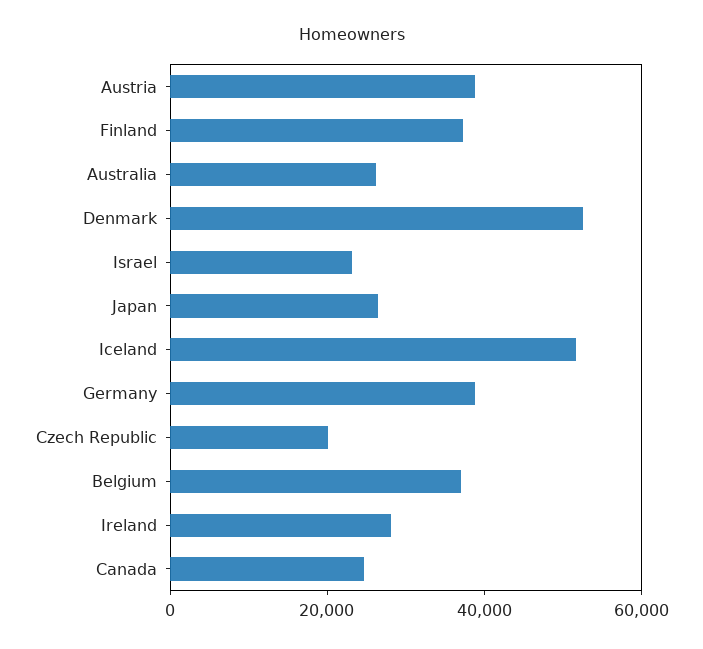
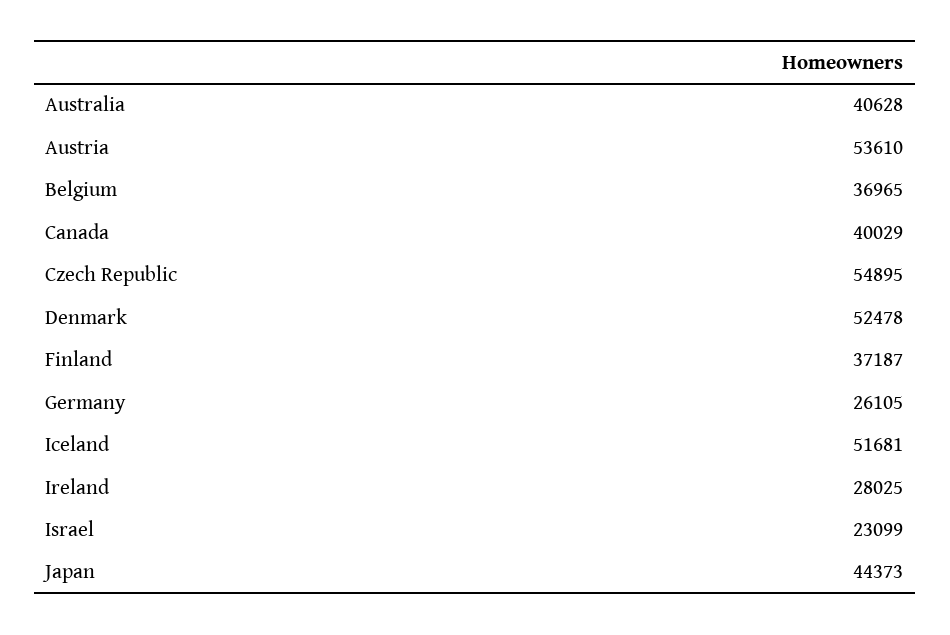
Austria: 40000 -> 53610
Australia: 25000 -> 40628
Japan: 25000 -> 44373
Germany: 40000 -> 26105
Czech Republic: 20000 -> 54895
Canada: 25000 -> 40029

